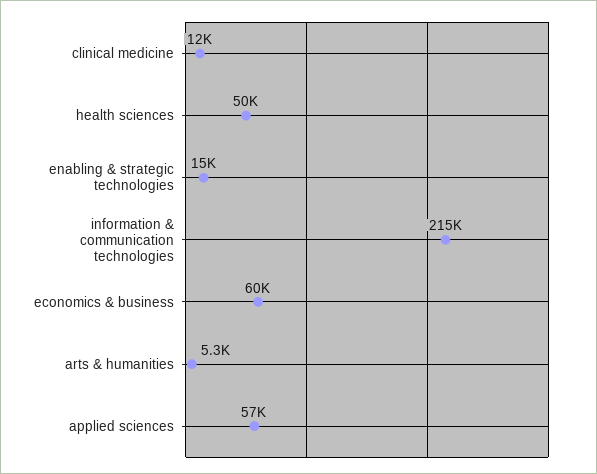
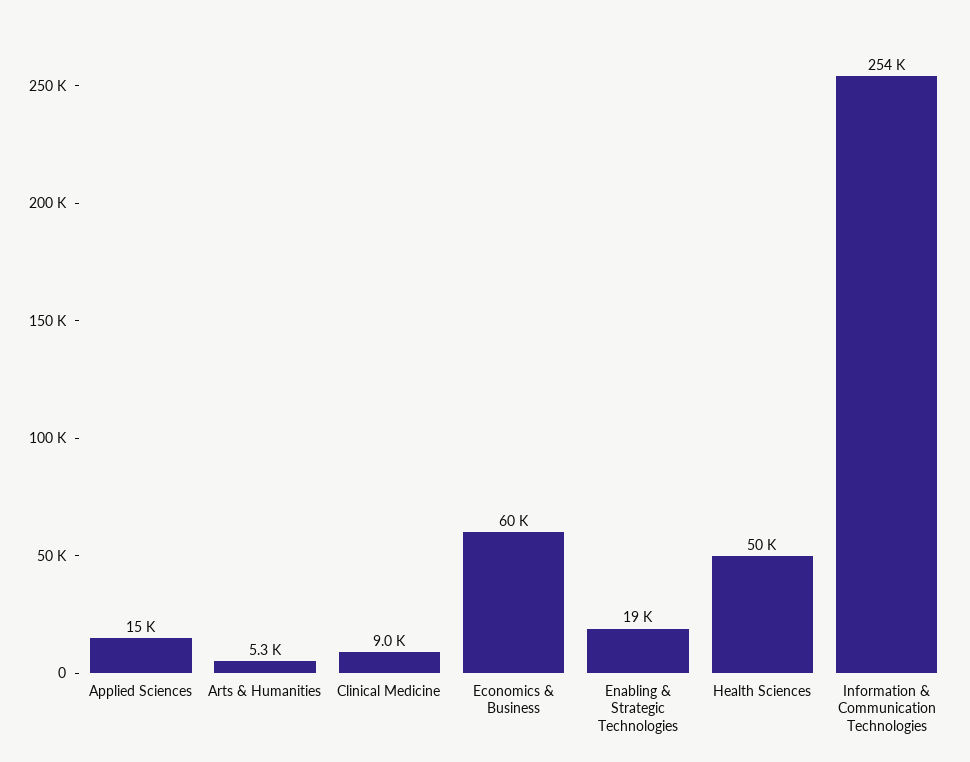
clinical medicine: 12000 -> 9000
enabling & strategic technologies: 15000 -> 19000
information & communication technologies: 215000 -> 254000
applied sciences: 57000 -> 15000

